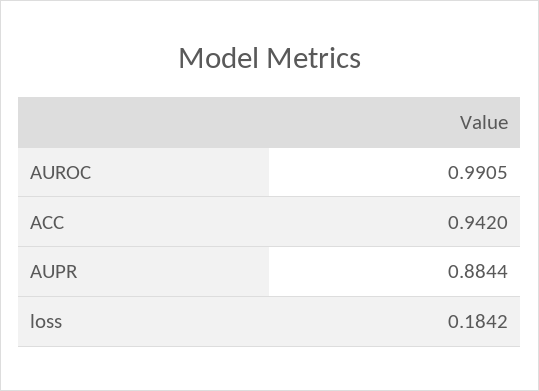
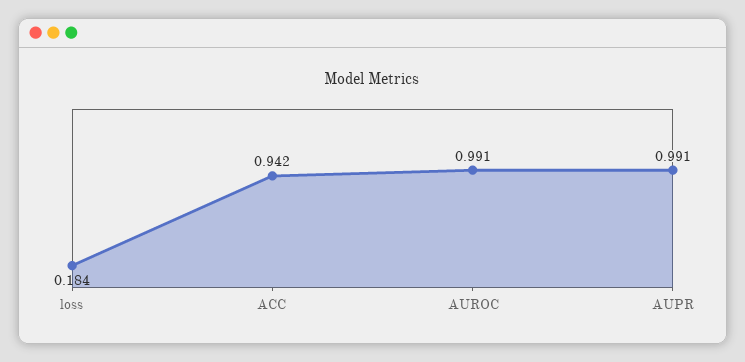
AUPR: 0.8844 -> 0.991

